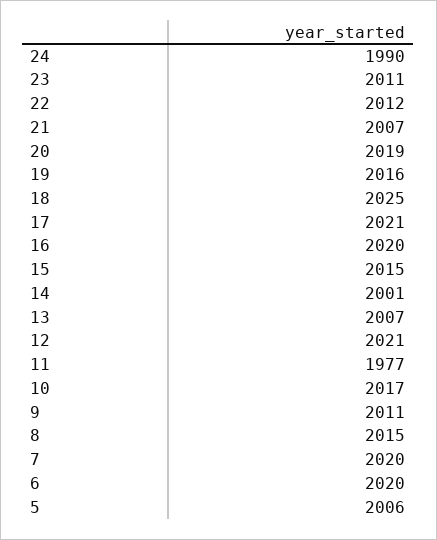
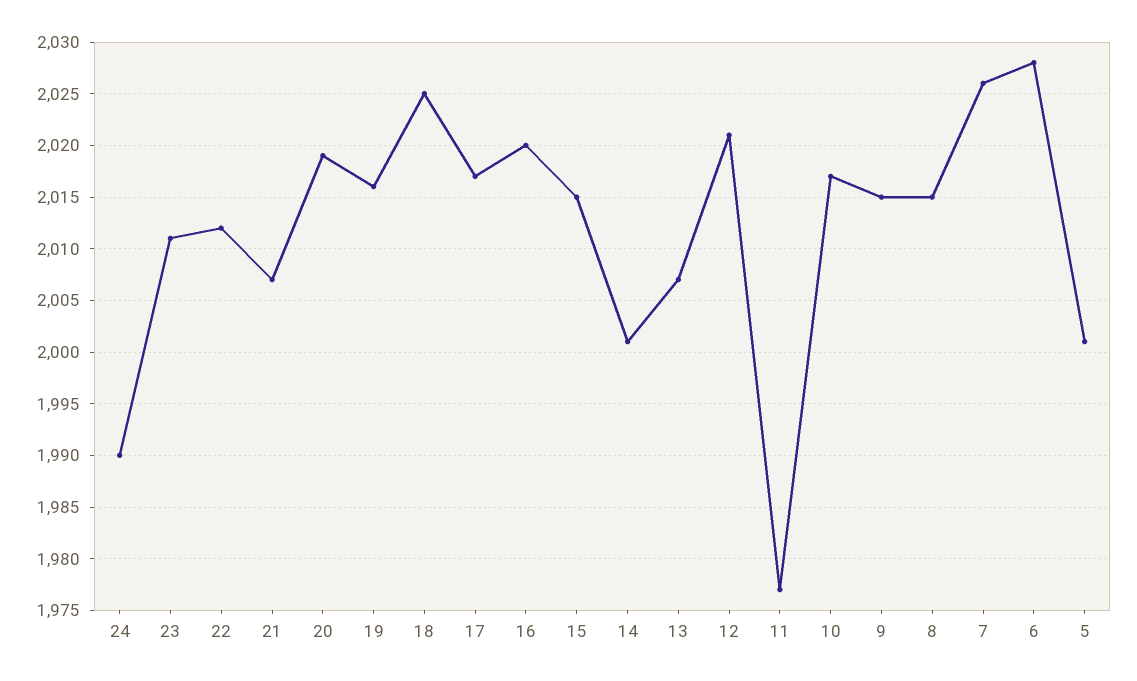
17: 2021 -> 2017
9: 2011 -> 2015
7: 2020 -> 2026
6: 2020 -> 2028
5: 2006 -> 2001

